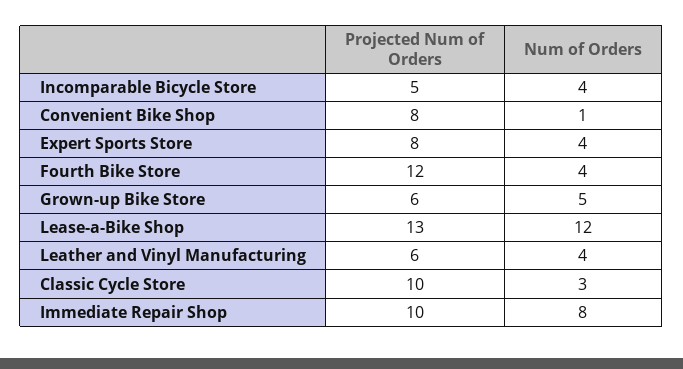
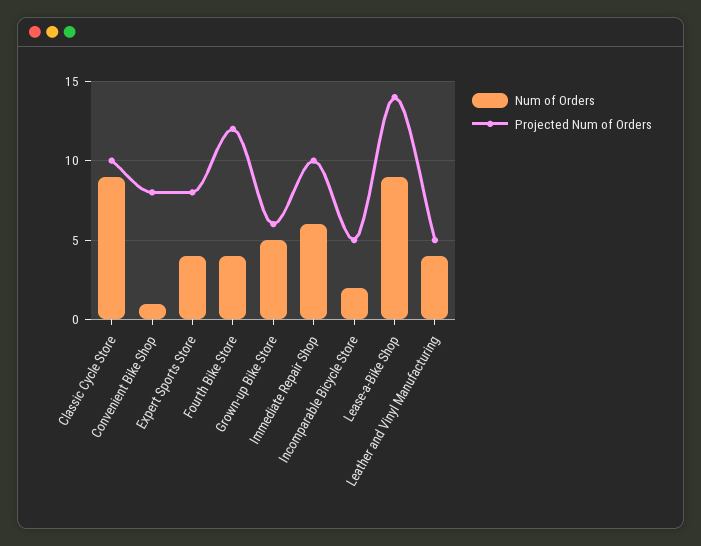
Num of Orders, Incomparable Bicycle Store: 4 -> 2
Projected Num of Orders, Lease-a-Bike Shop: 13 -> 14
Num of Orders, Lease-a-Bike Shop: 12 -> 9
Projected Num of Orders, Leather and Vinyl Manufacturing: 6 -> 5
Num of Orders, Classic Cycle Store: 3 -> 9
Num of Orders, Immediate Repair Shop: 8 -> 6

